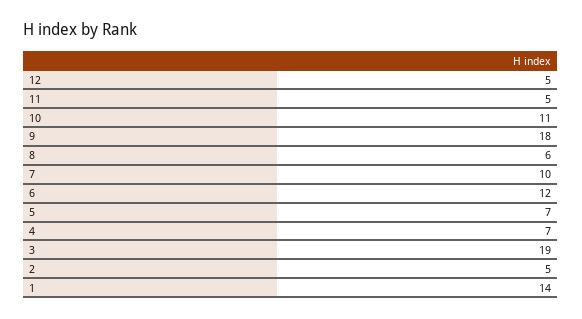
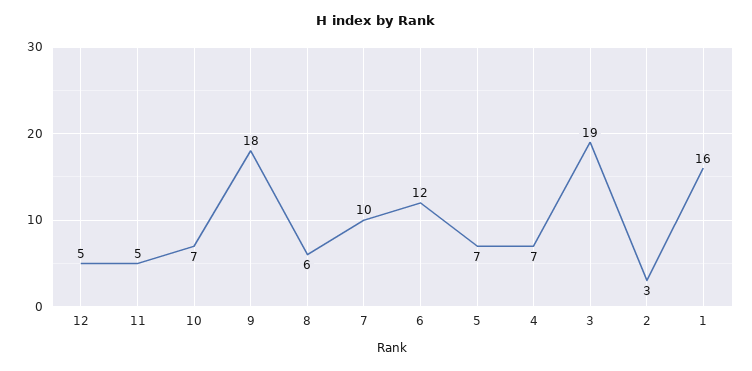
10: 11 -> 7
2: 5 -> 3
1: 14 -> 16

